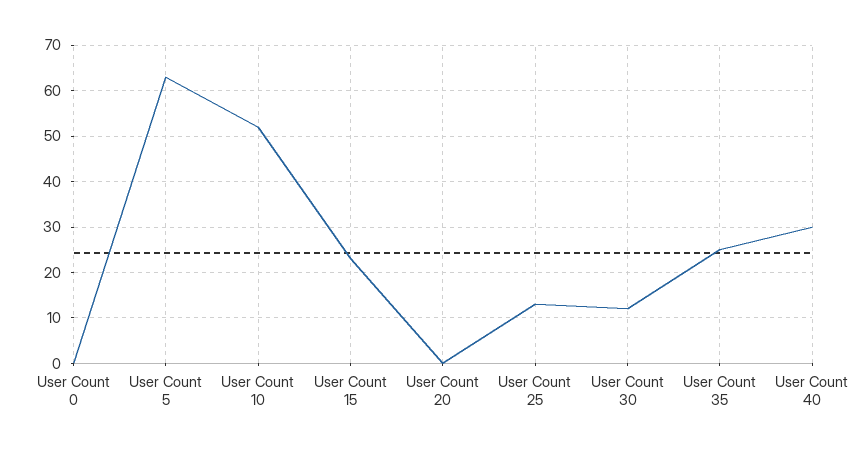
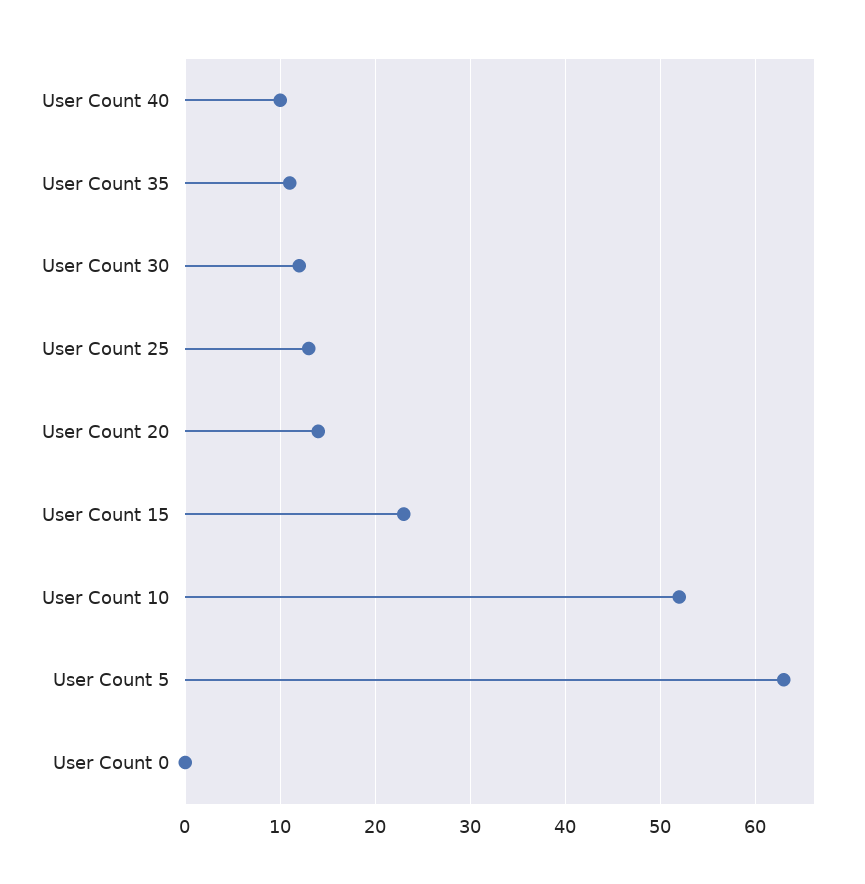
User Count 20: 0 -> 14
User Count 35: 25 -> 11
User Count 40: 30 -> 10

